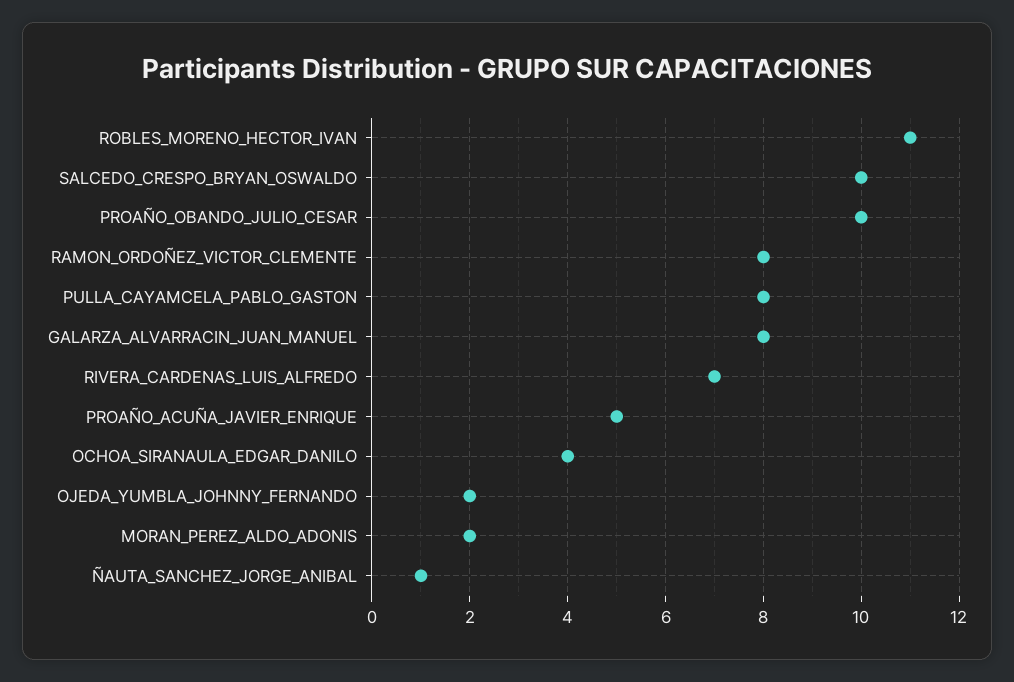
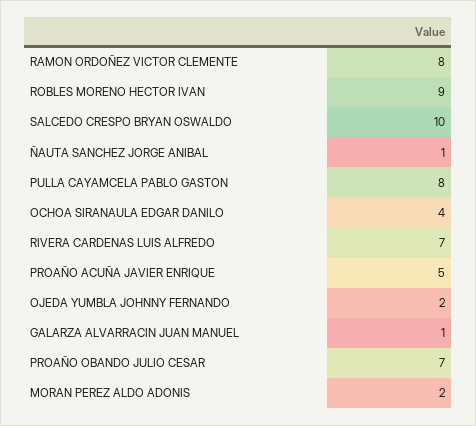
ROBLES_MORENO_HECTOR_IVAN: 11 -> 9
PROAÑO_OBANDO_JULIO_CESAR: 10 -> 7
GALARZA_ALVARRACIN_JUAN_MANUEL: 8 -> 1

